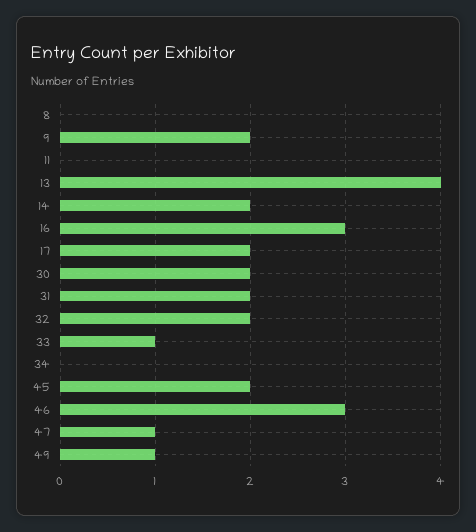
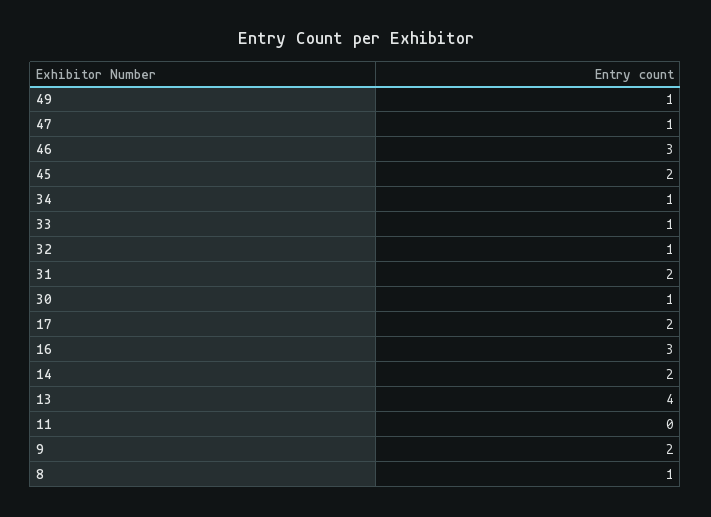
8: 0 -> 1
30: 2 -> 1
32: 2 -> 1
34: 0 -> 1

